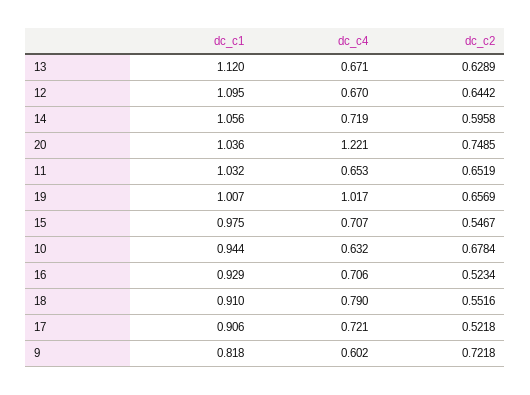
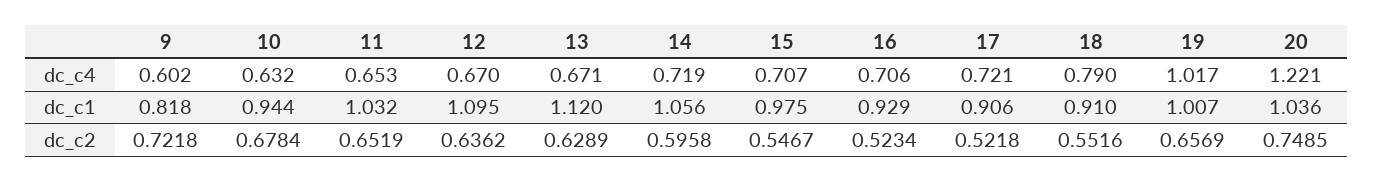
dc_c2, 12: 0.6442 -> 0.6362

